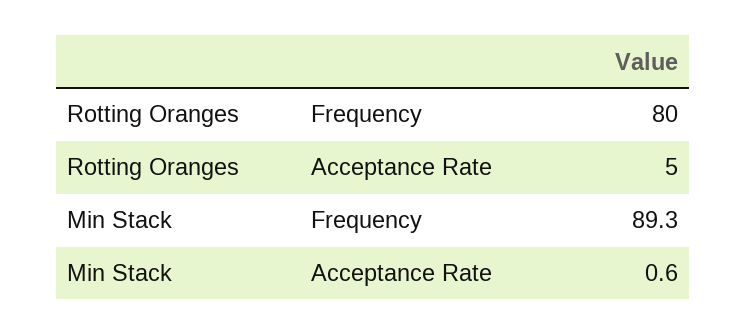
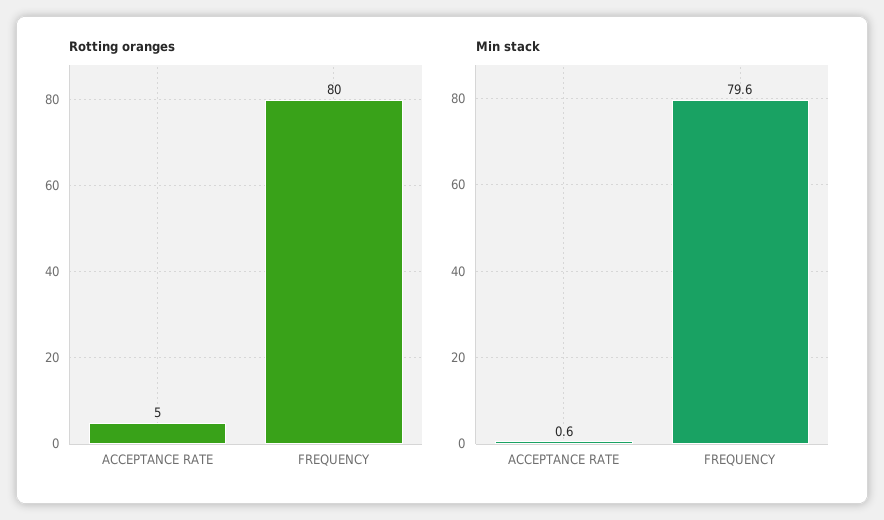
Min Stack, Frequency: 89.3 -> 79.6

